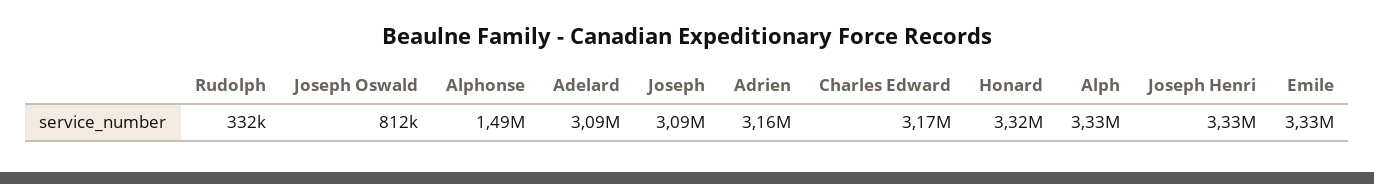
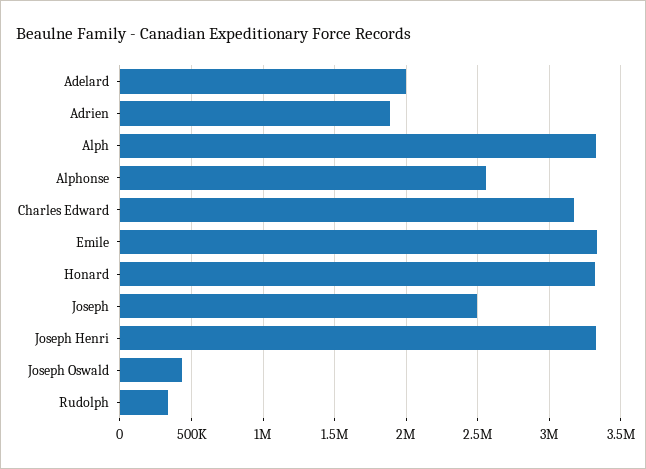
Joseph Oswald: 812000 -> 450000
Alphonse: 1490000 -> 2550000
Adelard: 3090000 -> 2000000
Joseph: 3090000 -> 2500000
Adrien: 3160000 -> 1900000

